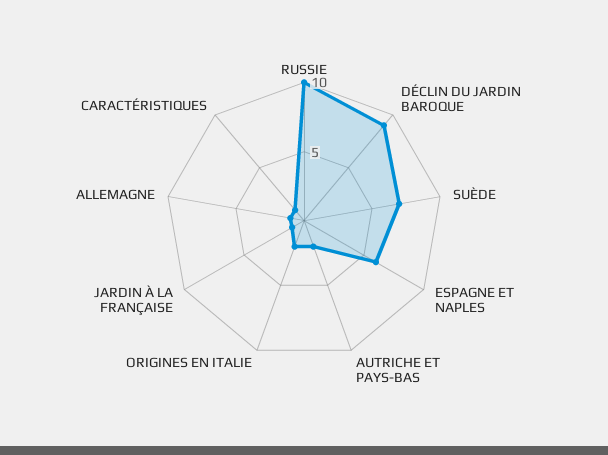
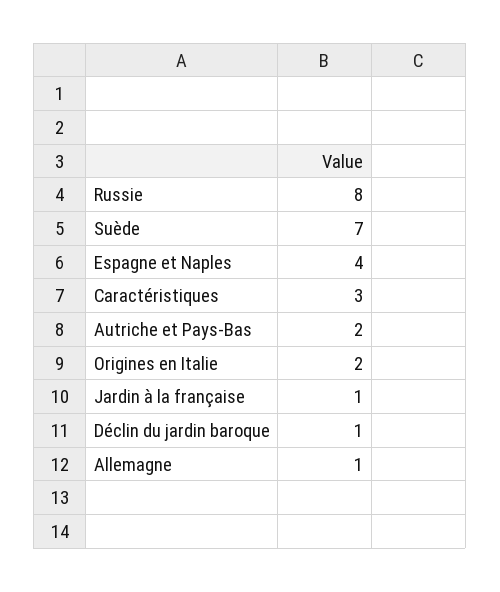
RUSSIE: 10 -> 8
DÉCLIN DU JARDIN BAROQUE: 9 -> 1
ESPAGNE ET NAPLES: 6 -> 4
CARACTÉRISTIQUES: 1 -> 3

